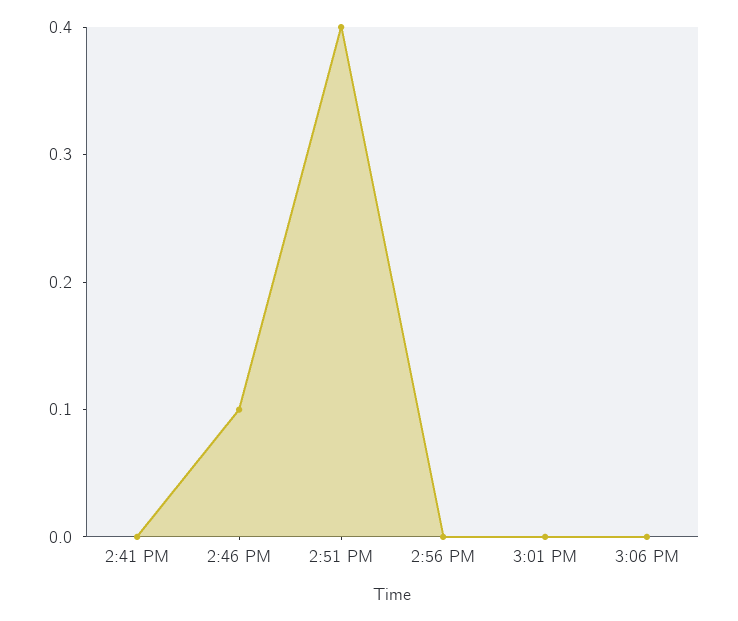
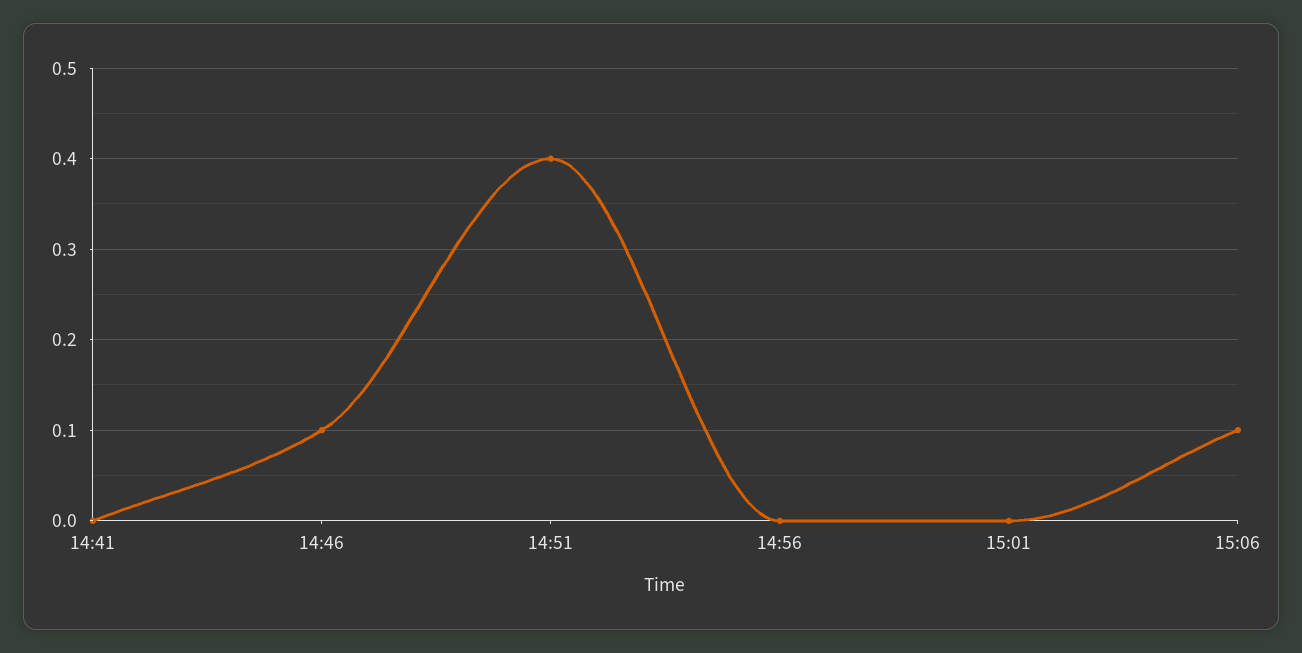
3:06 PM: 0 -> 0.1

